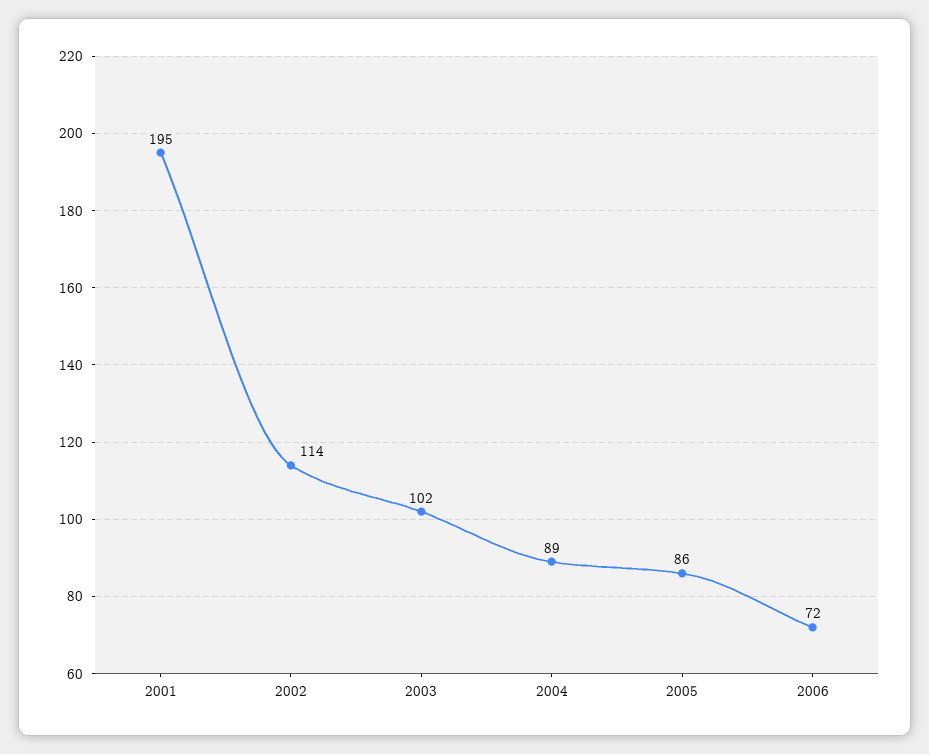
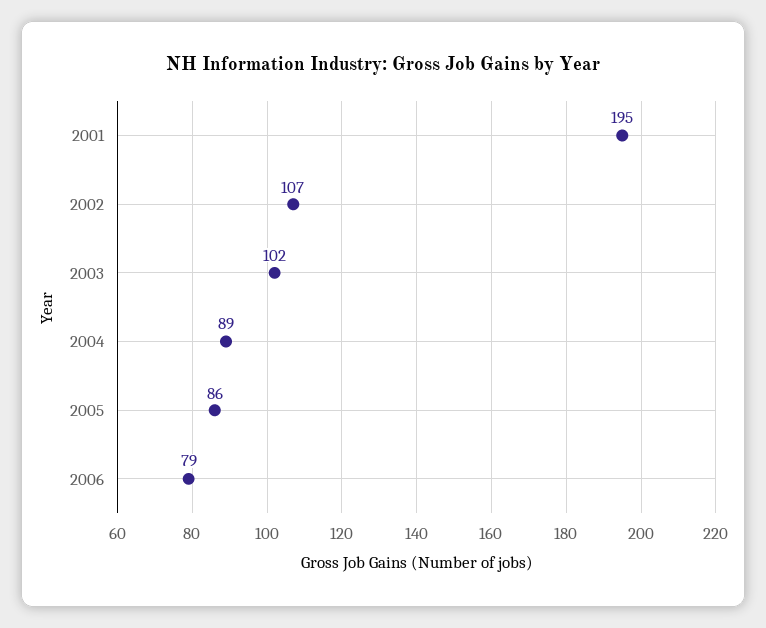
2002: 114 -> 107
2006: 72 -> 79

